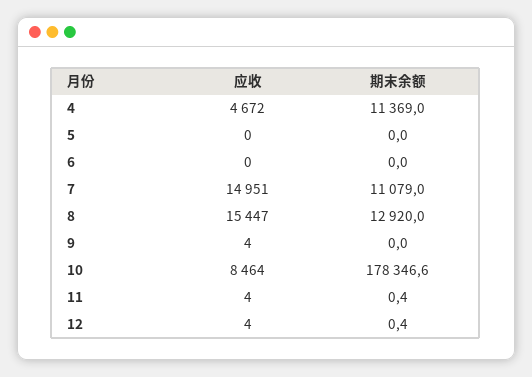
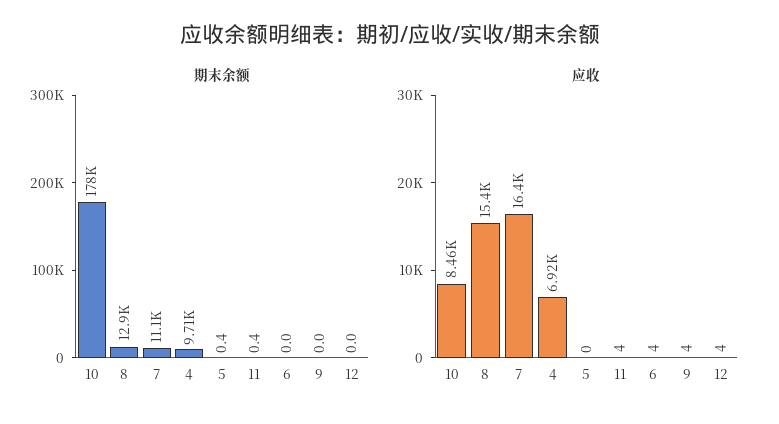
应收, 4: 4672 -> 6920
期末余额, 4: 11369 -> 9710
期末余额, 5: 0 -> 0.4
应收, 6: 0 -> 4
应收, 7: 14951 -> 16400
期末余额, 12: 0.4 -> 0

